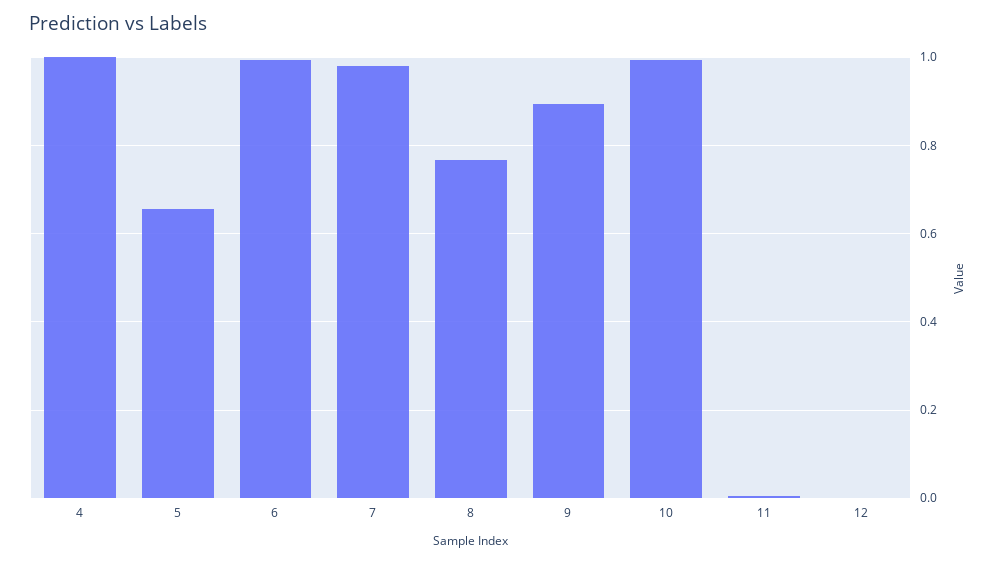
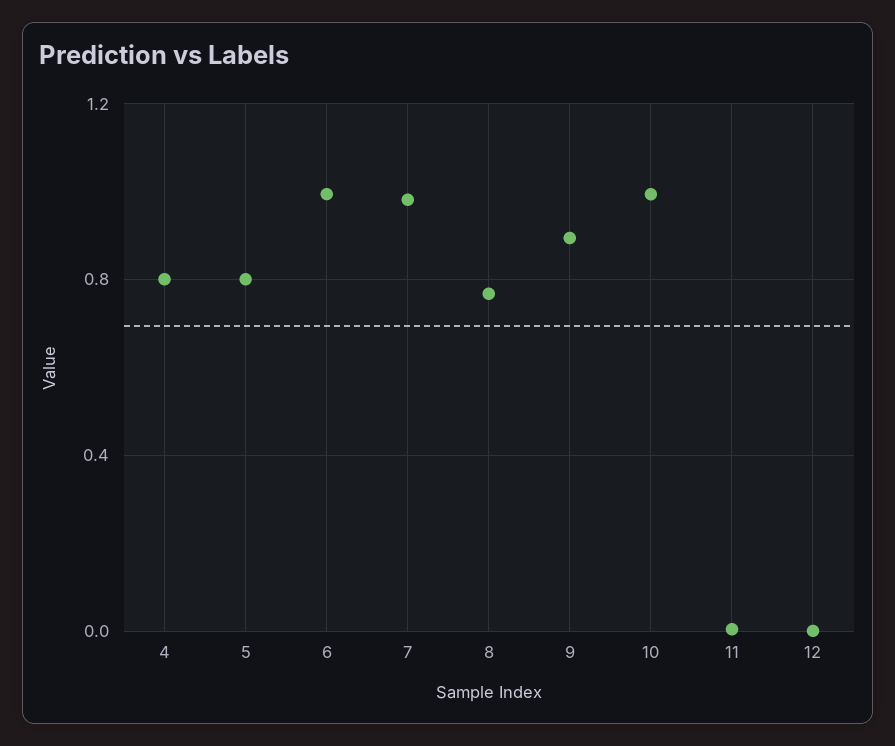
4: 1 -> 0.8
5: 0.66 -> 0.8

